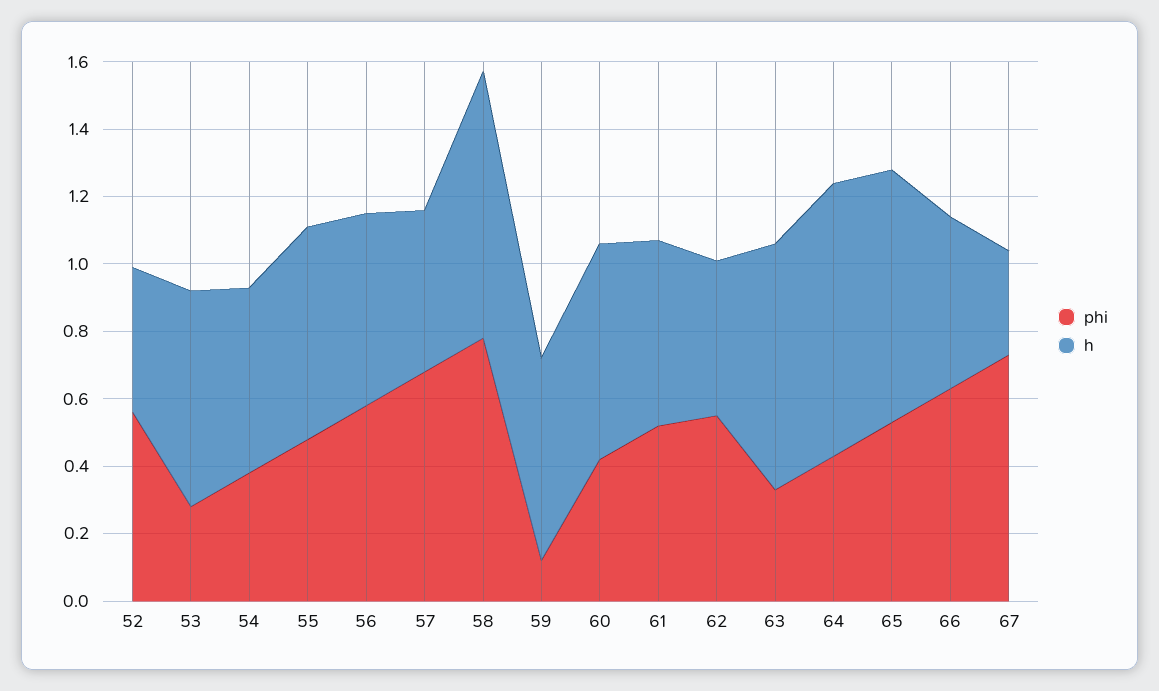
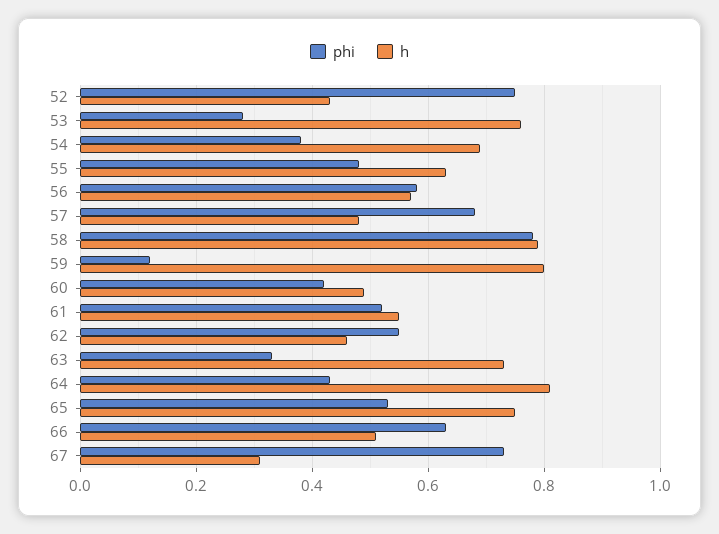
phi, 52: 0.55 -> 0.75
h, 53: 0.65 -> 0.75
h, 54: 0.55 -> 0.7
h, 59: 0.6 -> 0.8
h, 60: 0.65 -> 0.5

